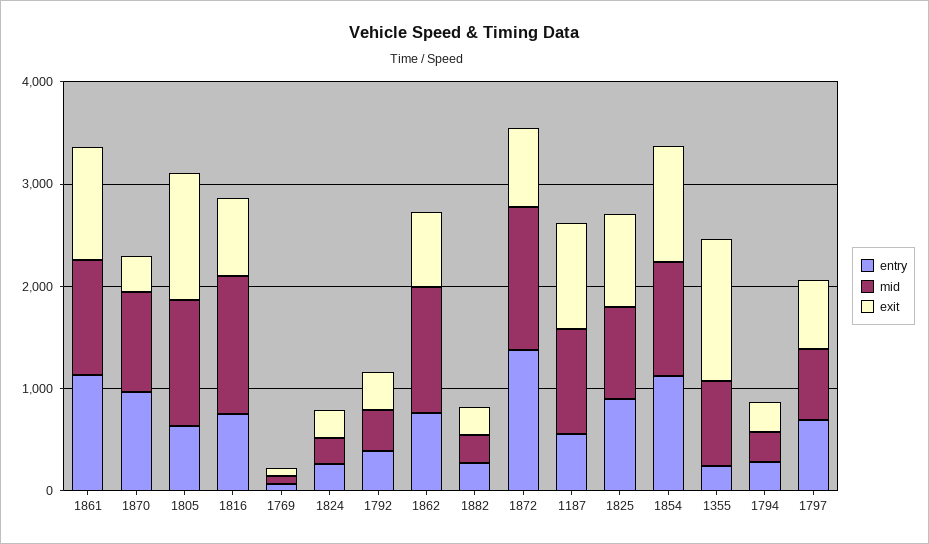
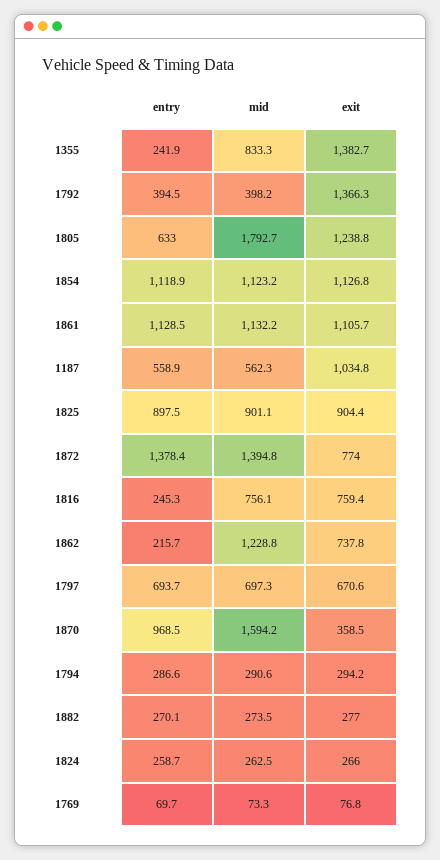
mid, 1870: 1000 -> 1594.2
mid, 1805: 1200 -> 1792.7
entry, 1816: 800 -> 245.3
mid, 1816: 1400 -> 756.1
exit, 1792: 400 -> 1366.3
entry, 1862: 800 -> 215.7
mid, 1187: 1000 -> 562.3

